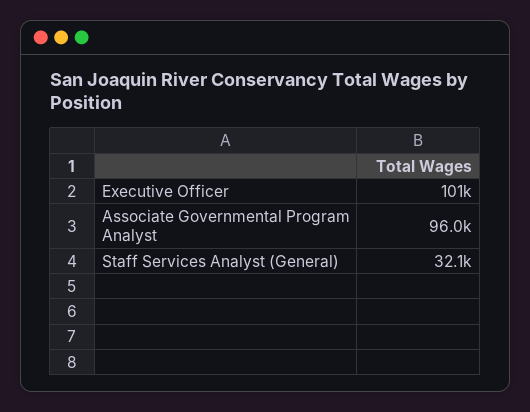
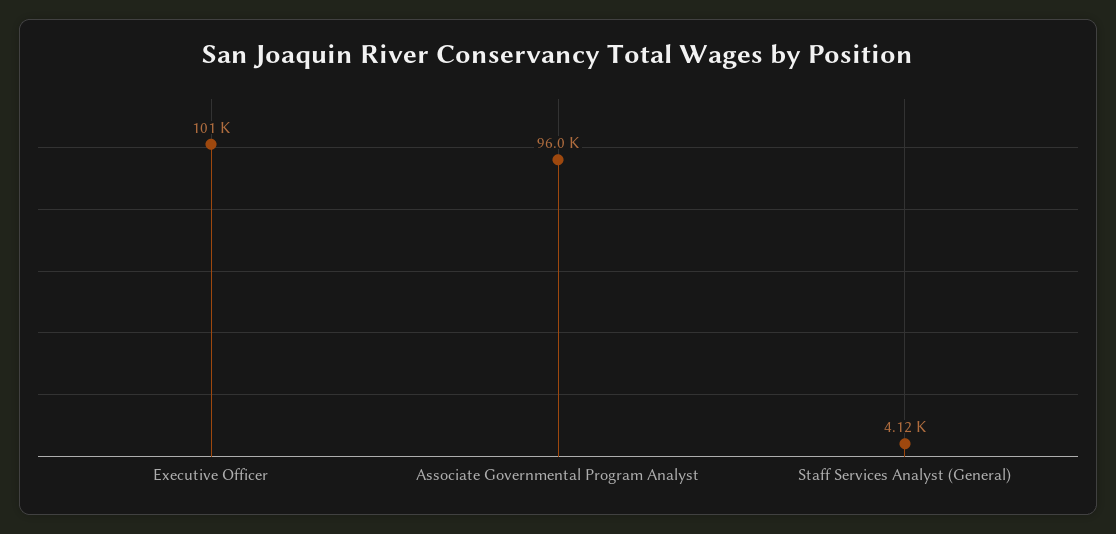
Staff Services Analyst (General): 32100 -> 4120

